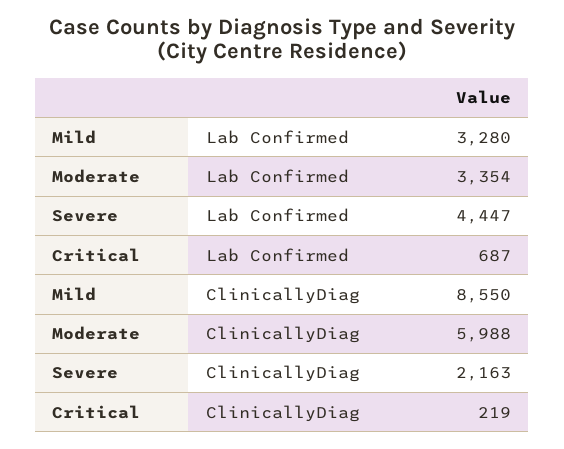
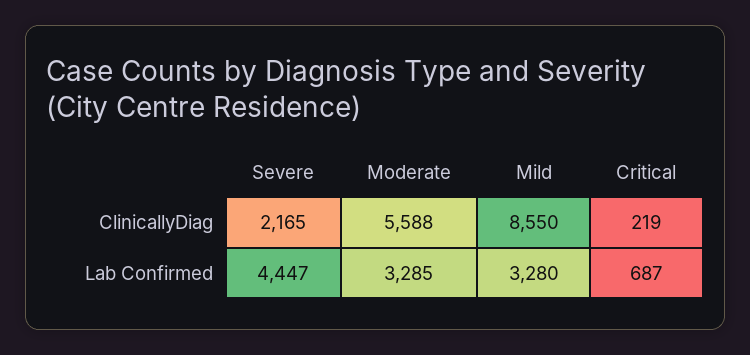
Moderate, Lab Confirmed: 3354 -> 3285
Moderate, ClinicallyDiag: 5988 -> 5588
Severe, ClinicallyDiag: 2163 -> 2165

